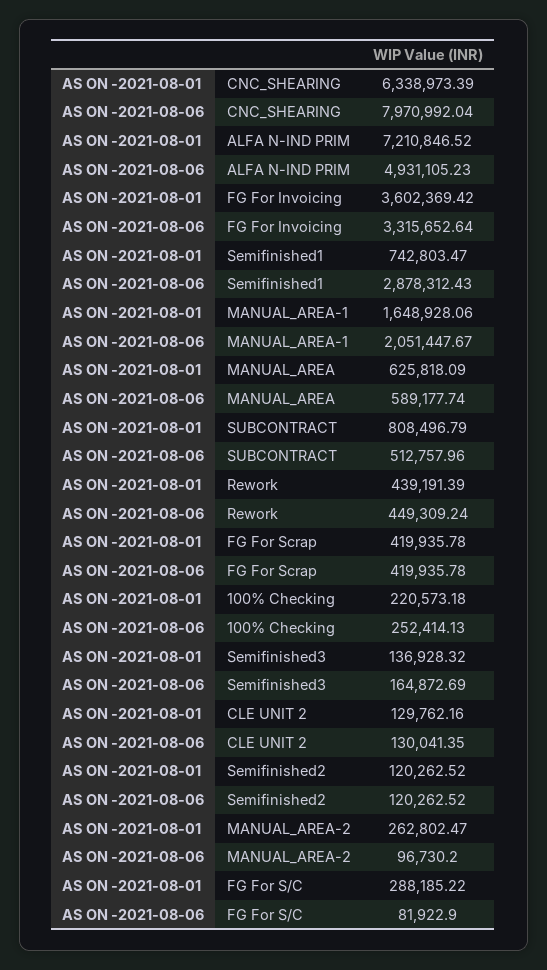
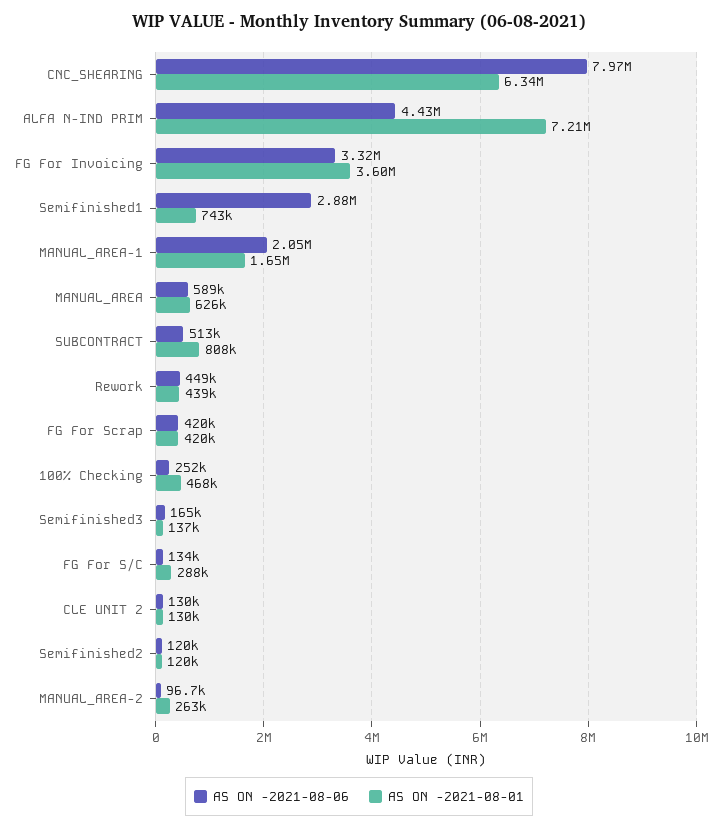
AS ON -2021-08-06, ALFA N-IND PRIM: 4931105.23 -> 4430000
AS ON -2021-08-01, 100% Checking: 220573.18 -> 468000
AS ON -2021-08-06, FG For S/C: 81922.9 -> 134000

